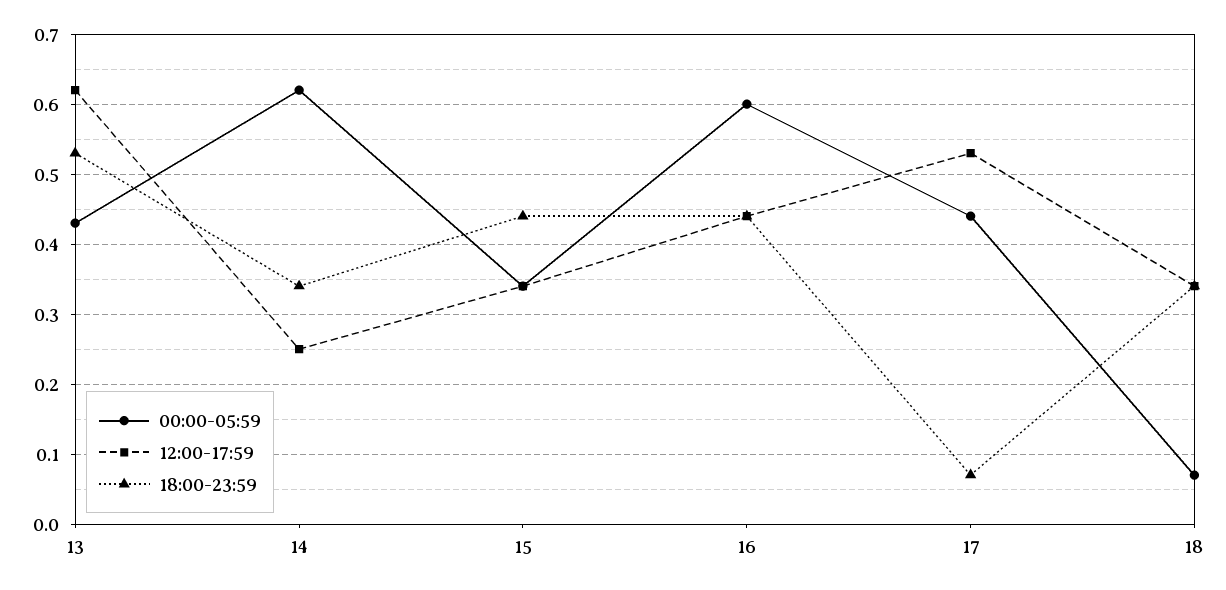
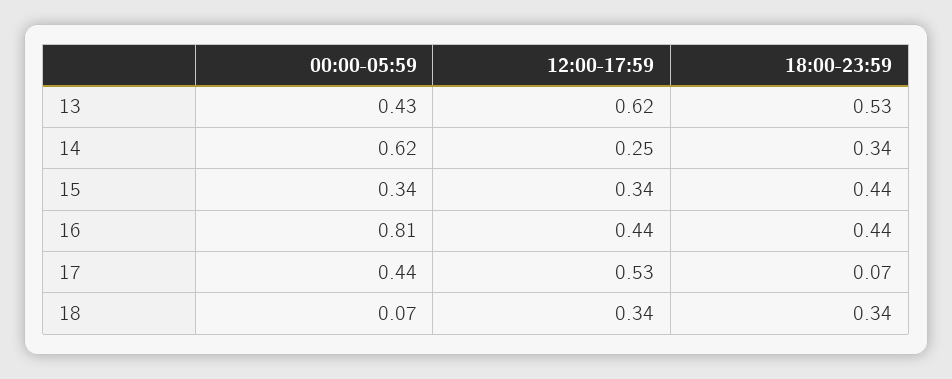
00:00-05:59, 16: 0.6 -> 0.81

